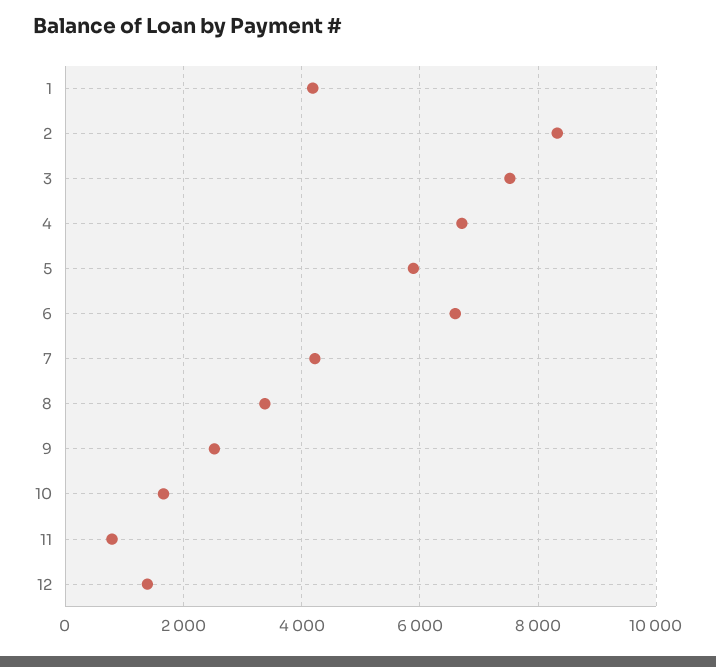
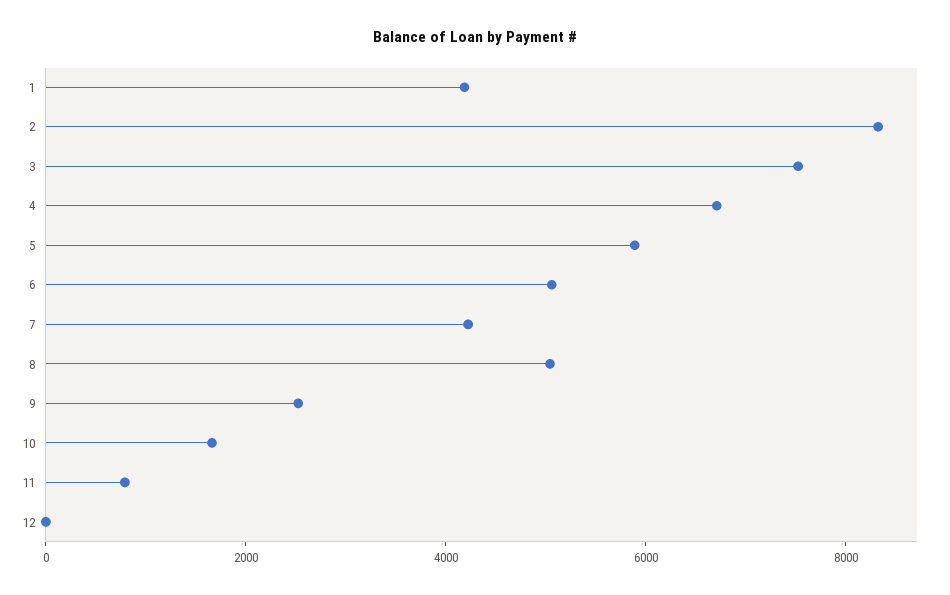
6: 6600 -> 5000
8: 3400 -> 5000
12: 1400 -> 0

